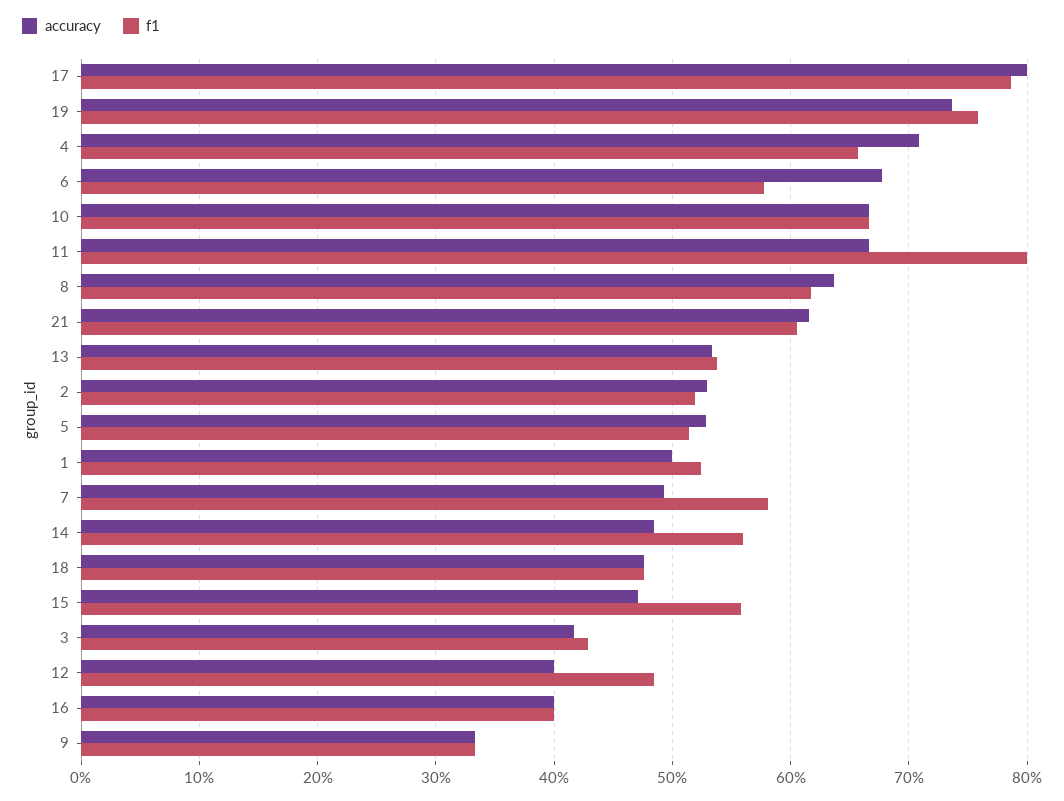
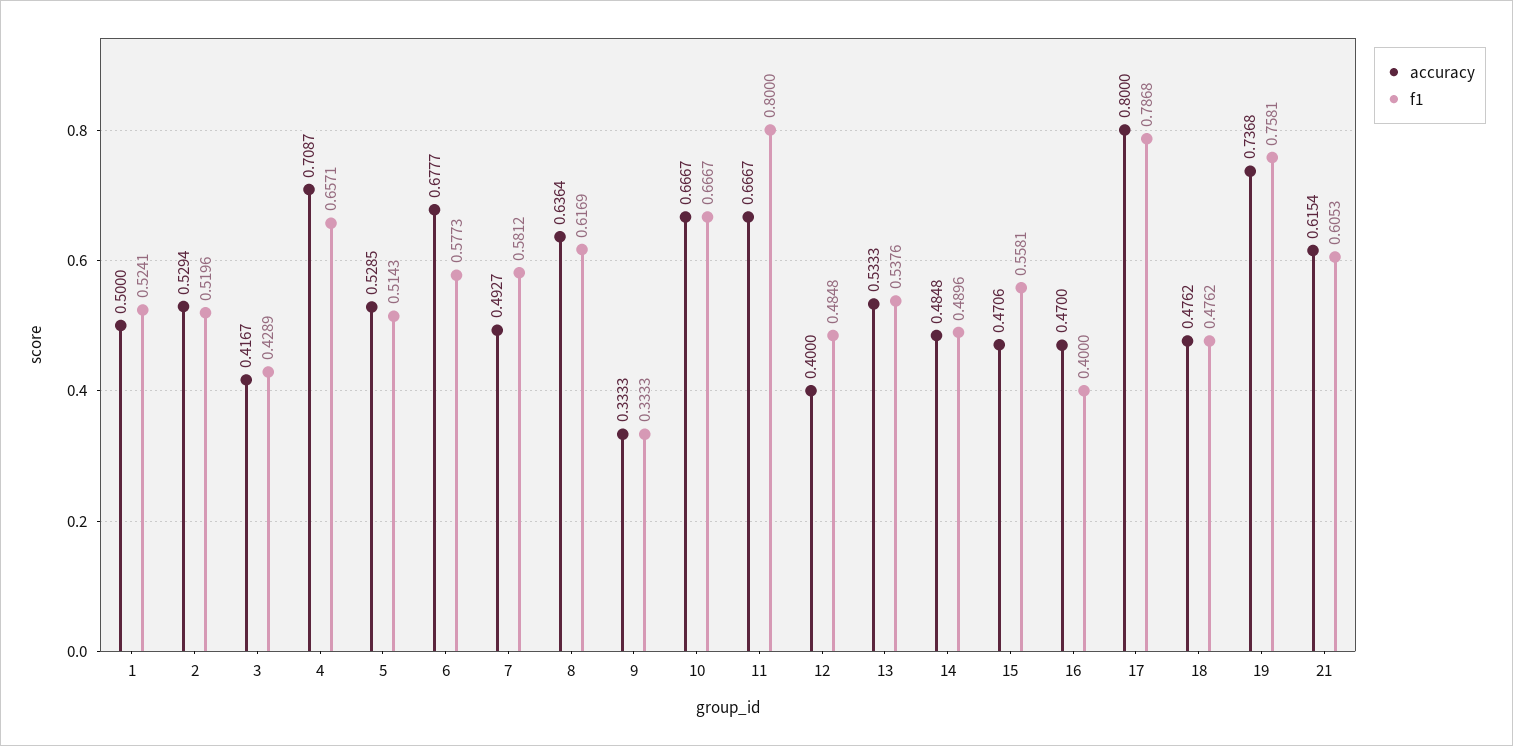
f1, 14: 0.56 -> 0.4896
accuracy, 16: 0.4 -> 0.47

